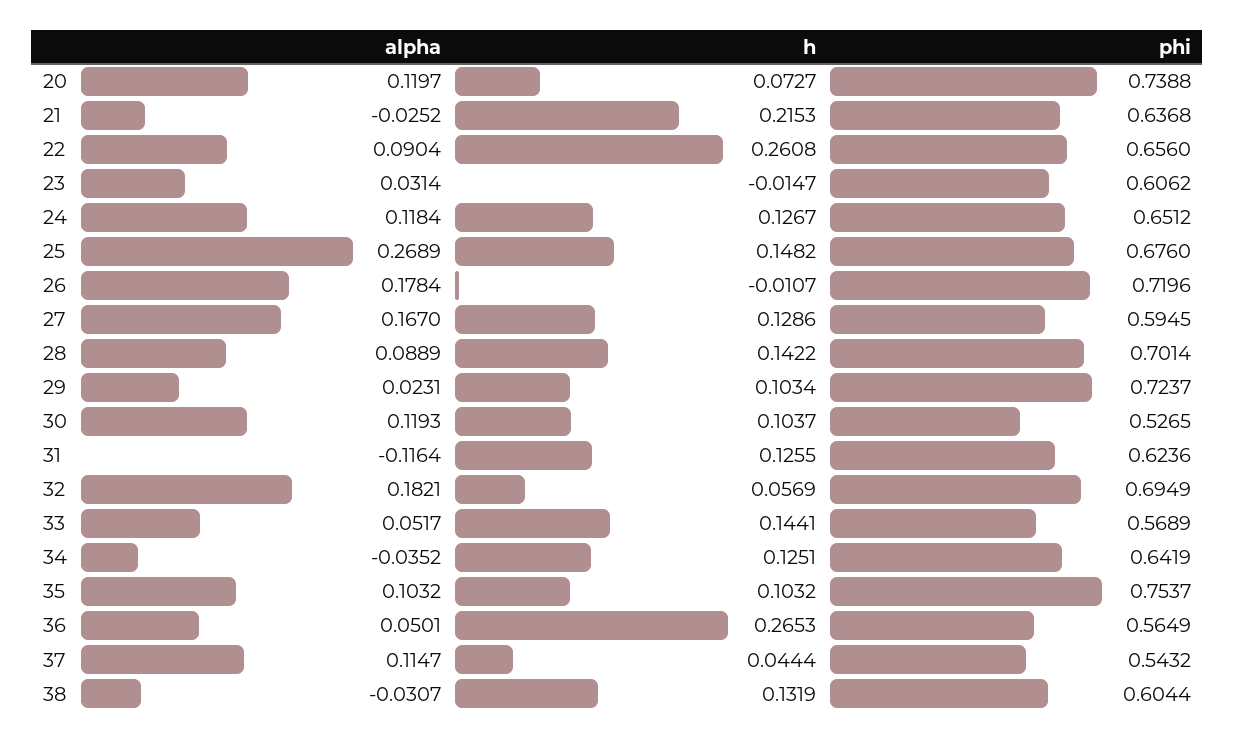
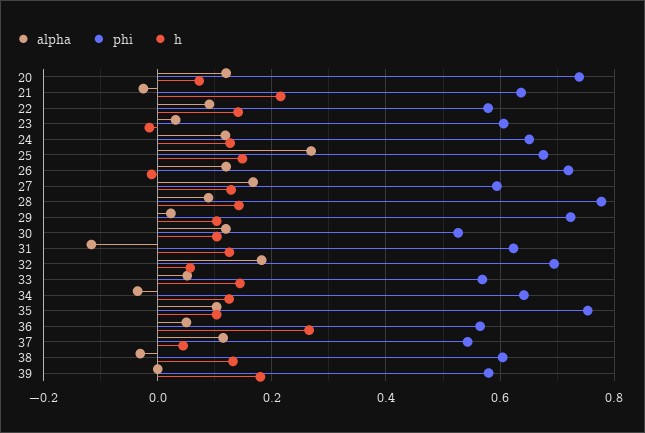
h, 22: 0.2608 -> 0.14
phi, 22: 0.656 -> 0.58
alpha, 26: 0.1784 -> 0.12
phi, 28: 0.7014 -> 0.78
alpha, 39: none -> 0
phi, 39: none -> 0.58
h, 39: none -> 0.18

